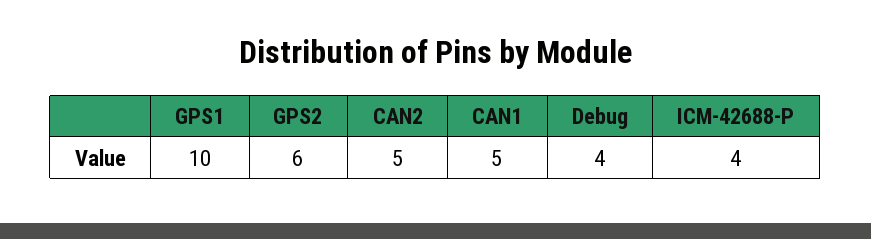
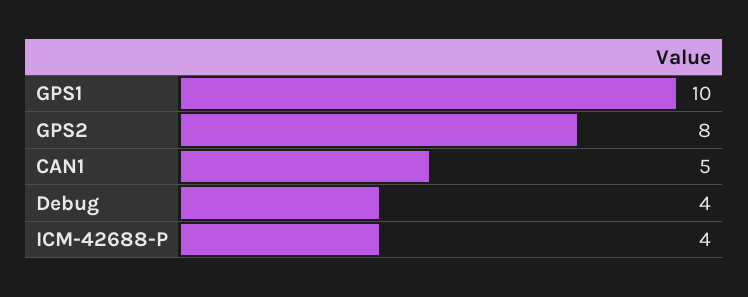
GPS2: 6 -> 8
CAN2: 5 -> none

